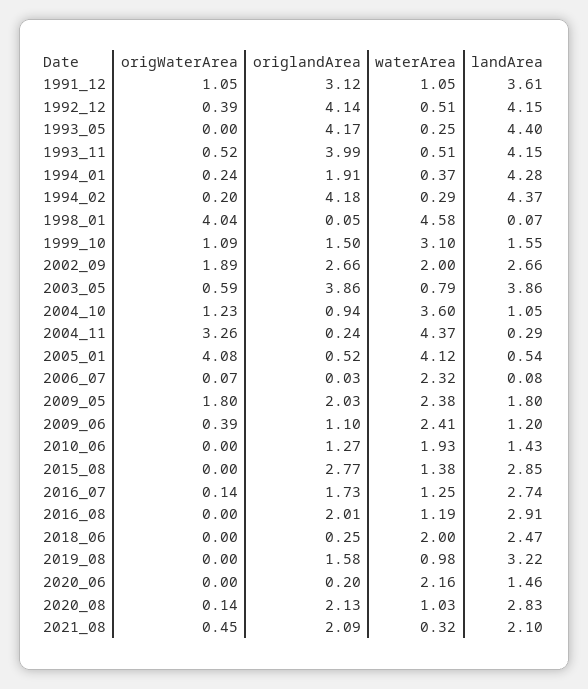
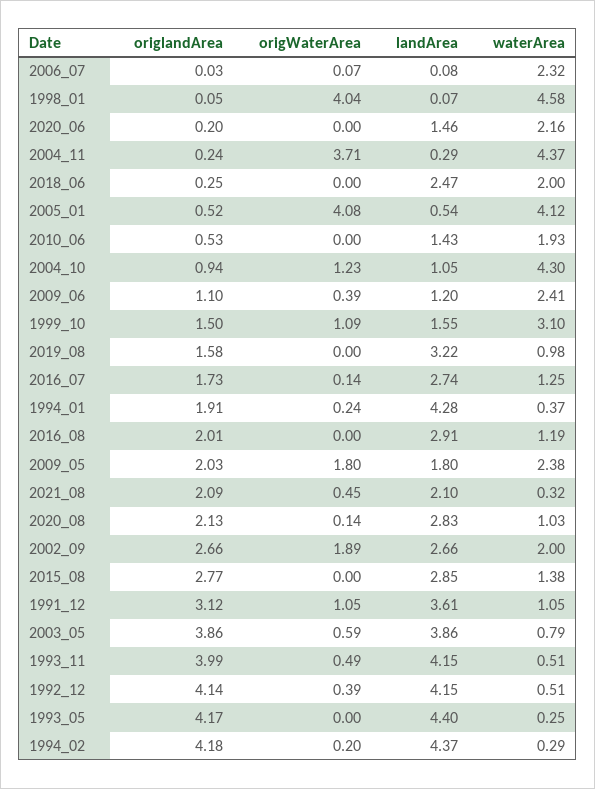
origWaterArea, 1993_11: 0.52 -> 0.49
waterArea, 2004_10: 3.6 -> 4.3
origWaterArea, 2004_11: 3.26 -> 3.71
origlandArea, 2010_06: 1.27 -> 0.53

